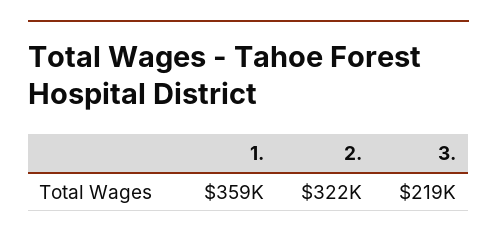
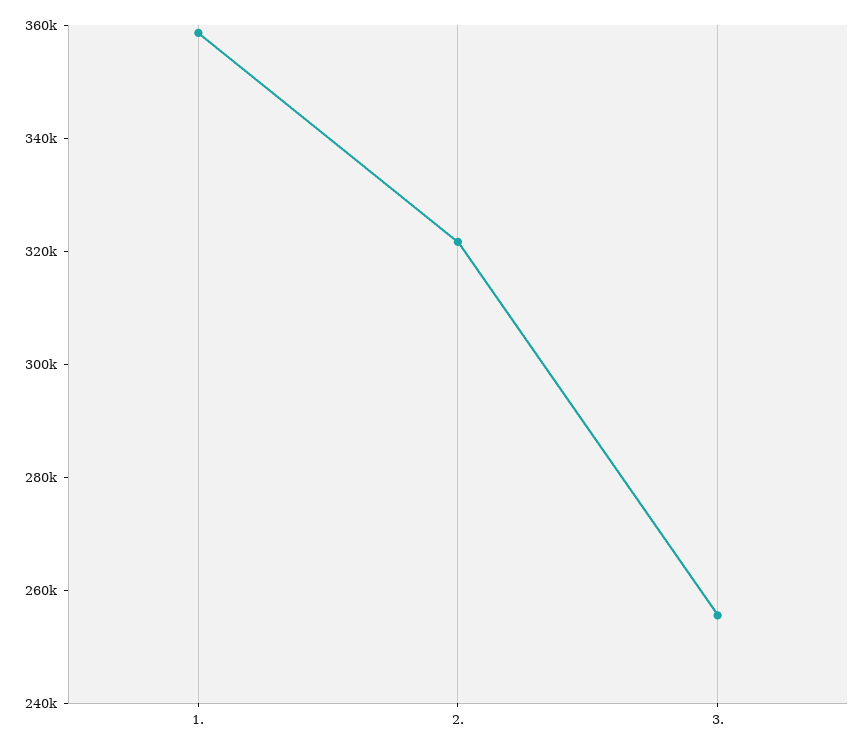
3.: 219000 -> 255000

